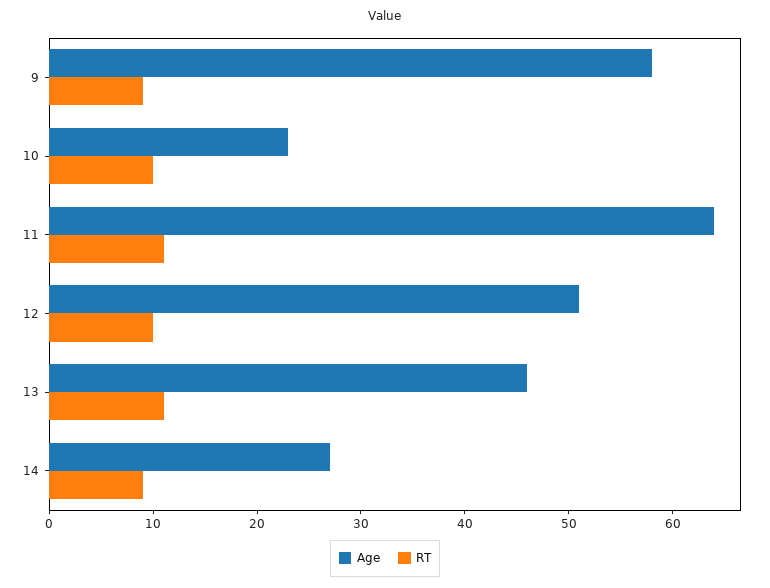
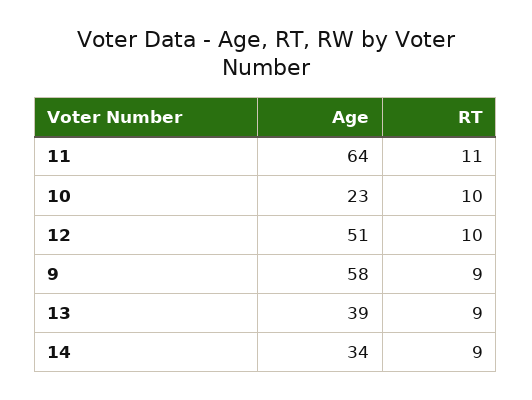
Age, 13: 46 -> 39
RT, 13: 11 -> 9
Age, 14: 27 -> 34

